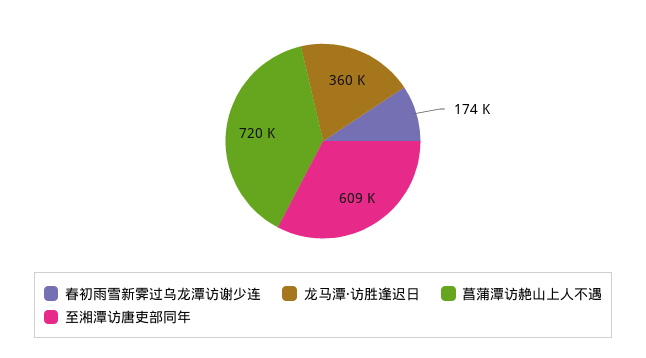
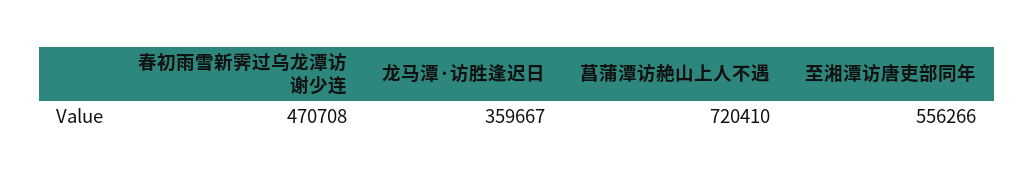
春初雨雪新霁过乌龙潭访谢少连: 174000 -> 470708
至湘潭访唐吏部同年: 609000 -> 556266

